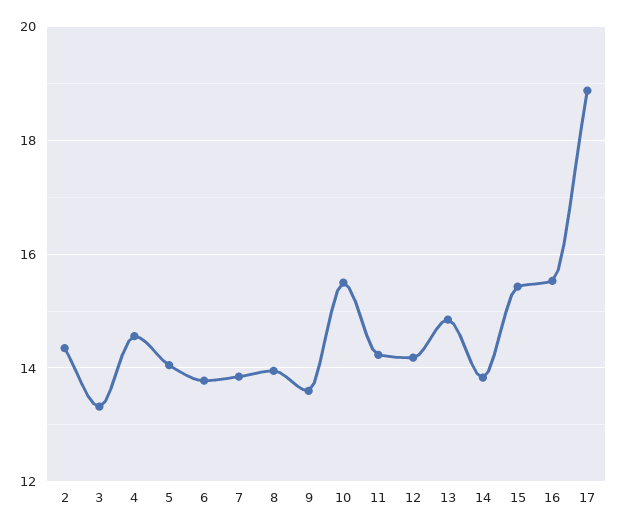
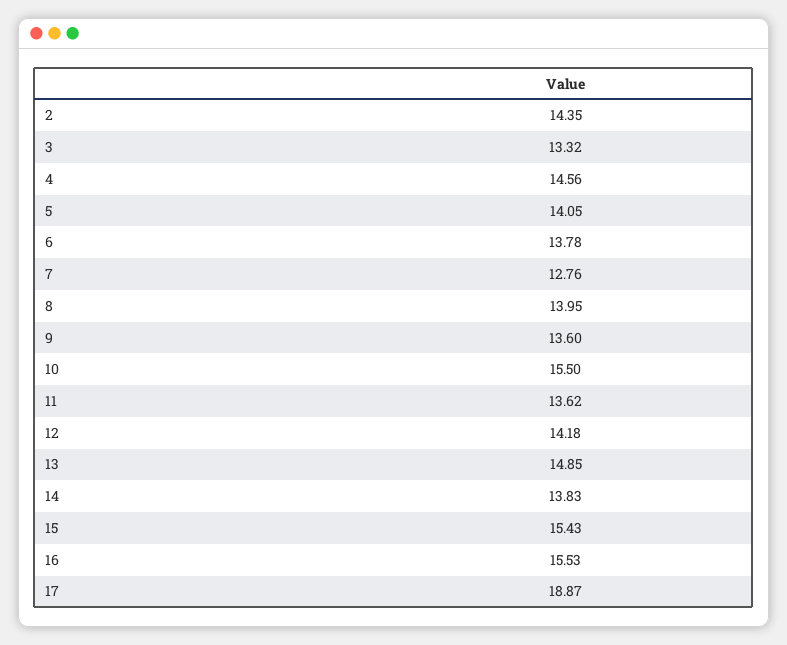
7: 13.8 -> 12.76
11: 14.2 -> 13.62

